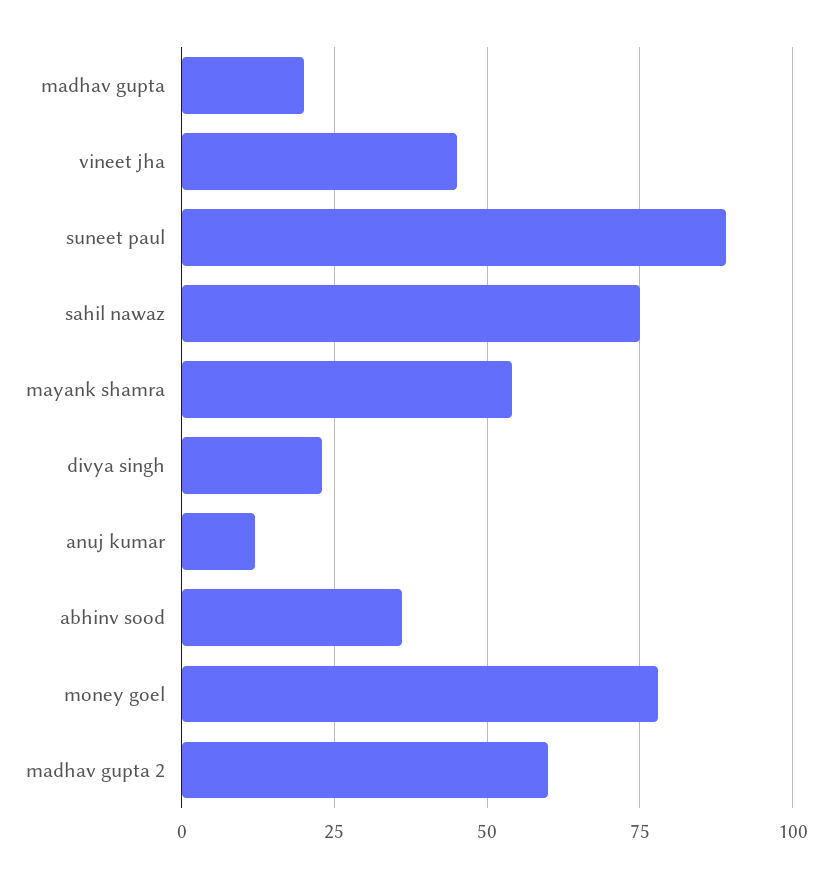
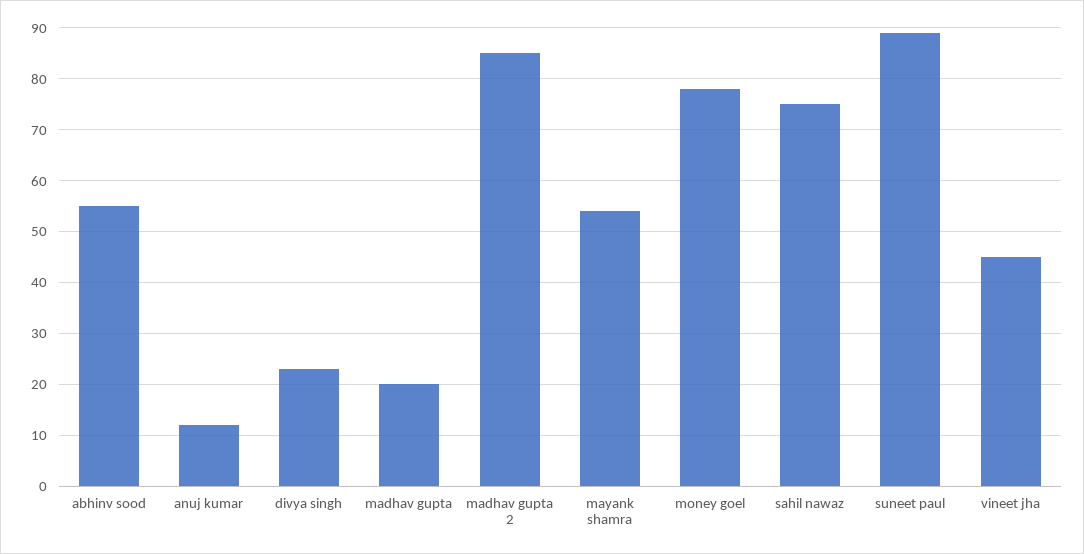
abhinv sood: 35 -> 55
madhav gupta 2: 60 -> 85

